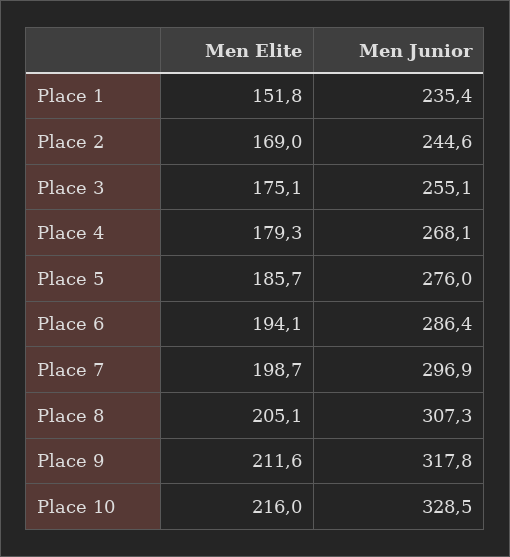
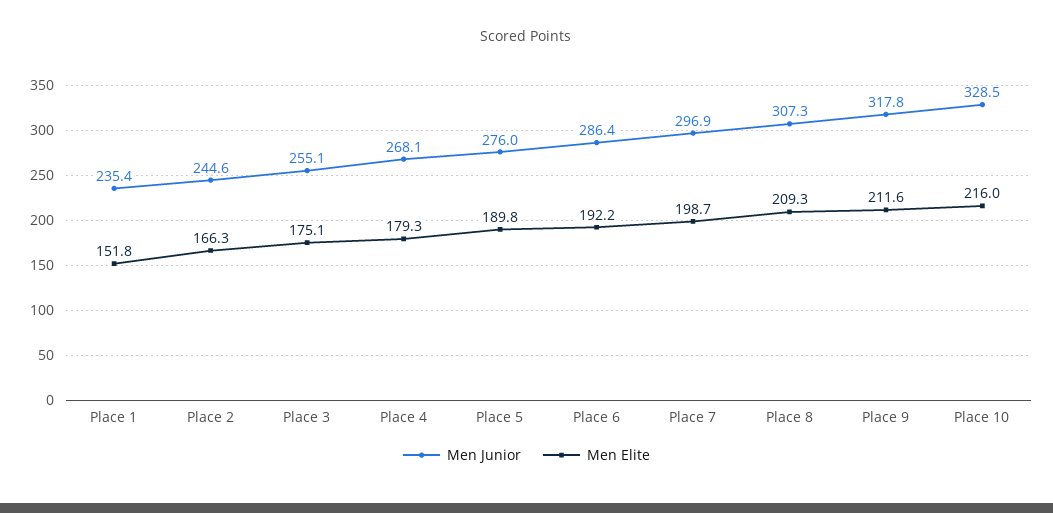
Men Elite, Place 2: 169 -> 166.3
Men Elite, Place 5: 185.7 -> 189.8
Men Elite, Place 6: 194.1 -> 192.2
Men Elite, Place 8: 205.1 -> 209.3

